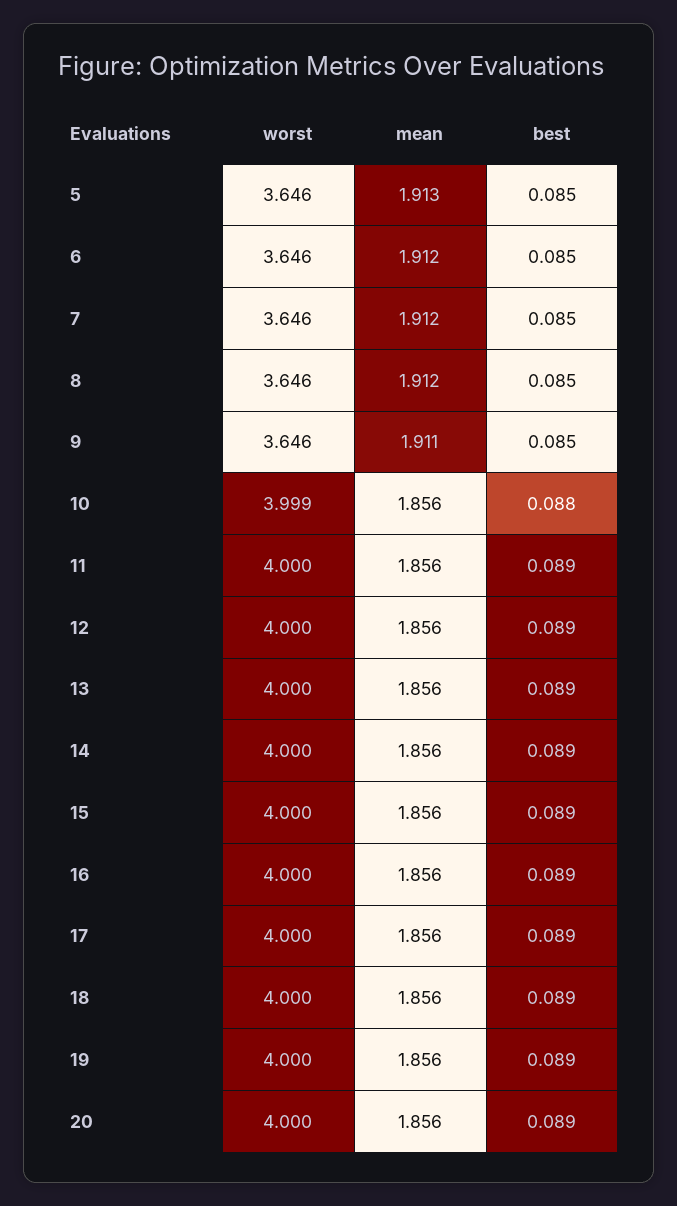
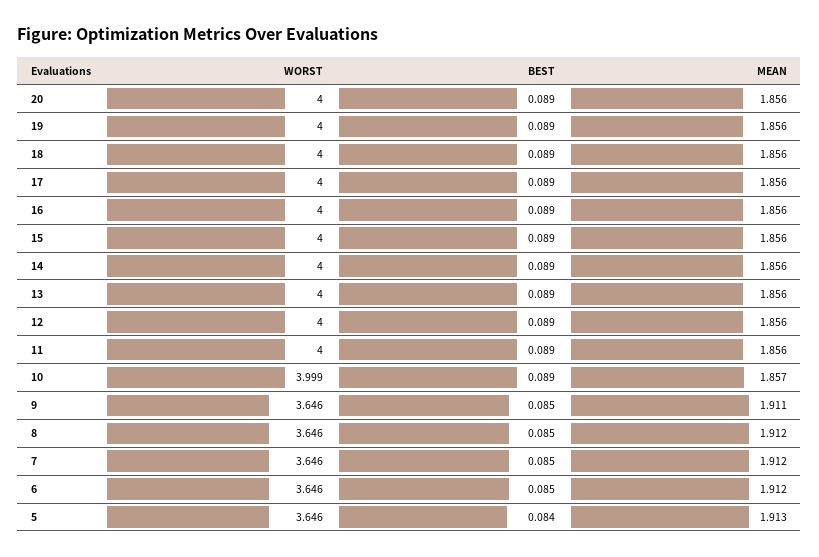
best, 5: 0.085 -> 0.084
mean, 10: 1.856 -> 1.857
best, 10: 0.088 -> 0.089

